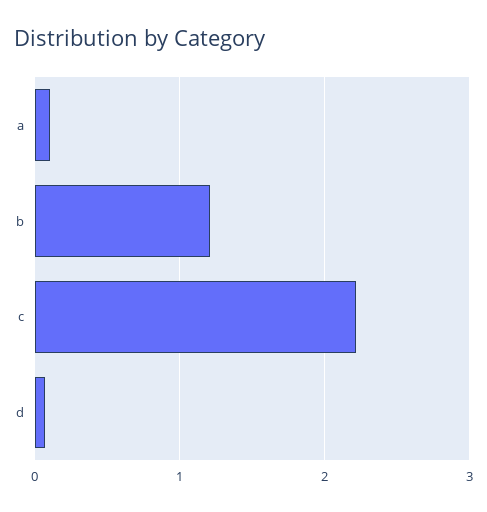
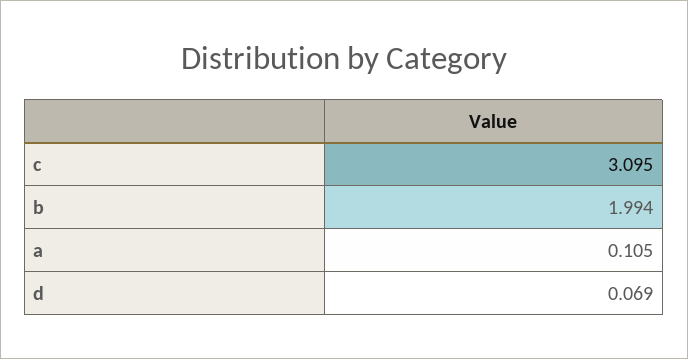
b: 1.2 -> 1.994
c: 2.2 -> 3.095

